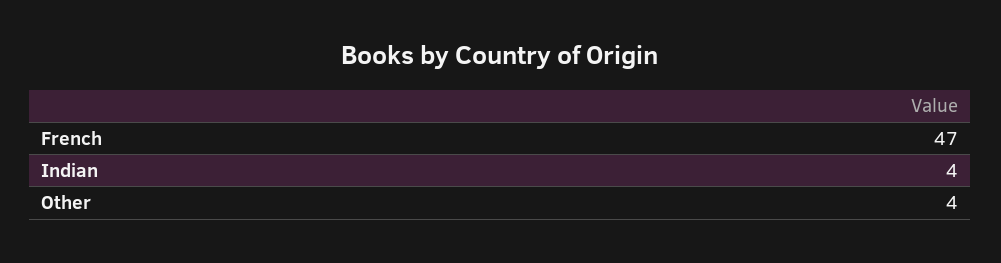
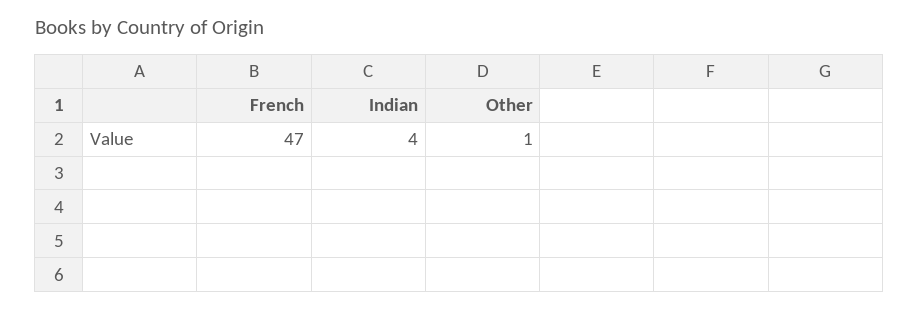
Other: 4 -> 1

